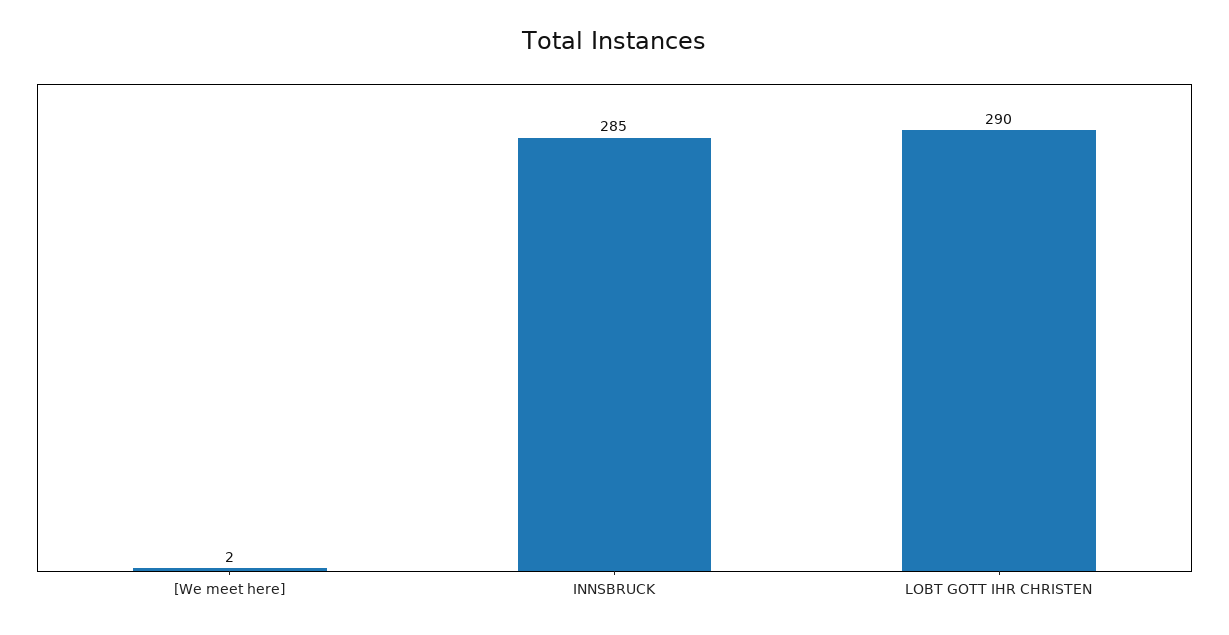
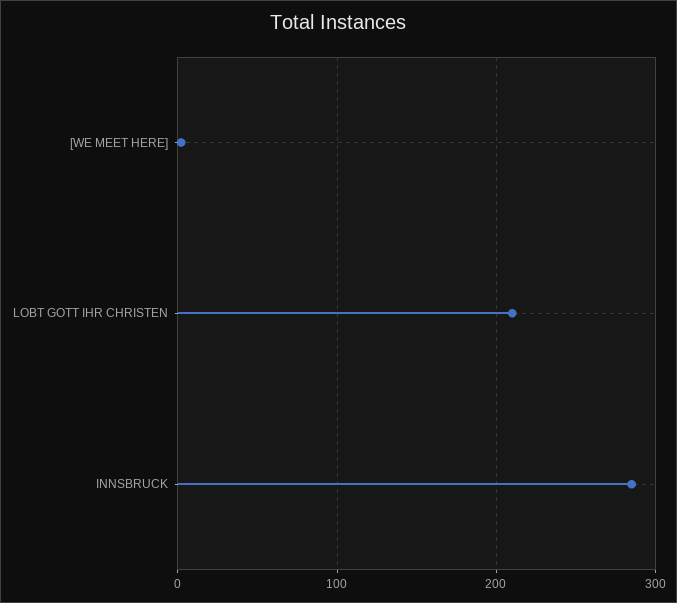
LOBT GOTT IHR CHRISTEN: 290 -> 210

